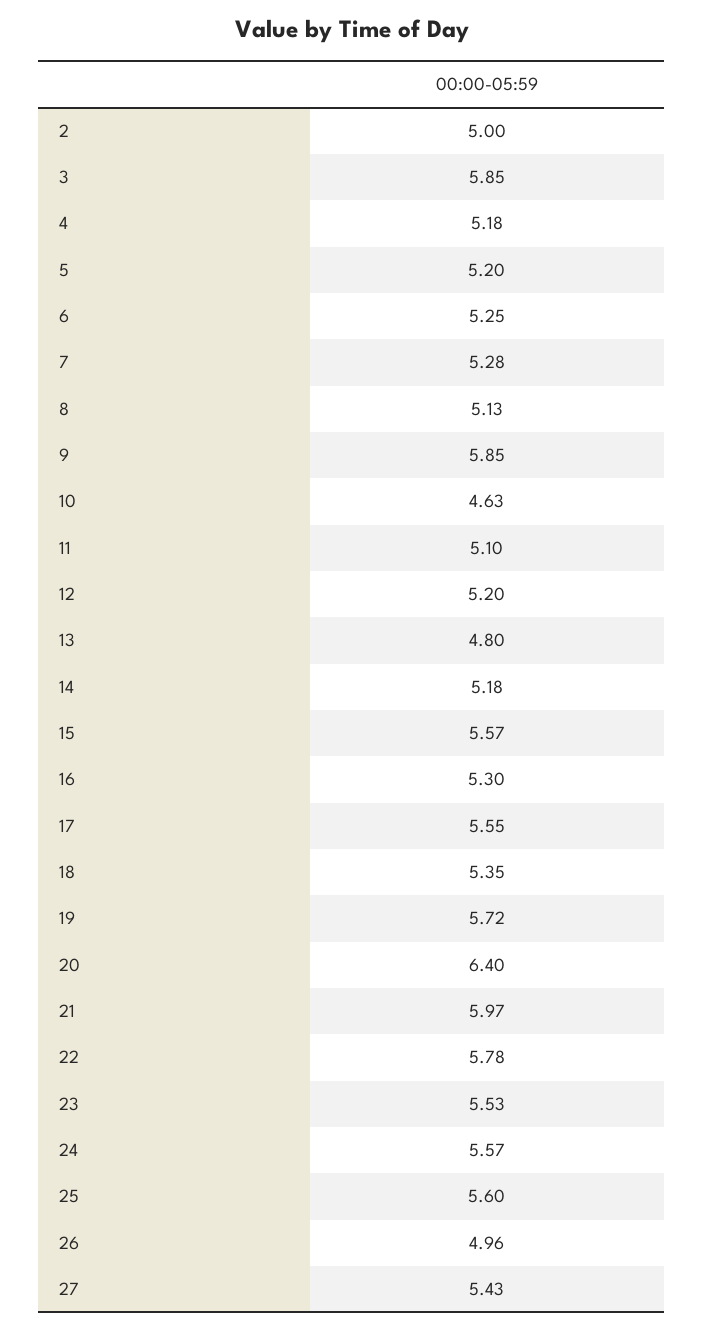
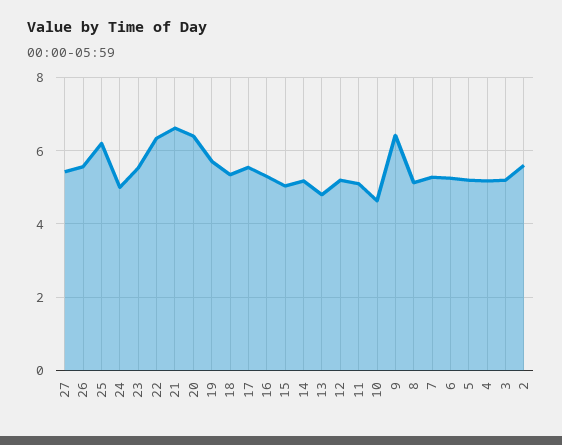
2: 5 -> 5.6
3: 5.85 -> 5.2
9: 5.85 -> 6.4
15: 5.57 -> 5
21: 5.97 -> 6.6
22: 5.78 -> 6.4
24: 5.57 -> 5
25: 5.6 -> 6.2
26: 4.96 -> 5.6

